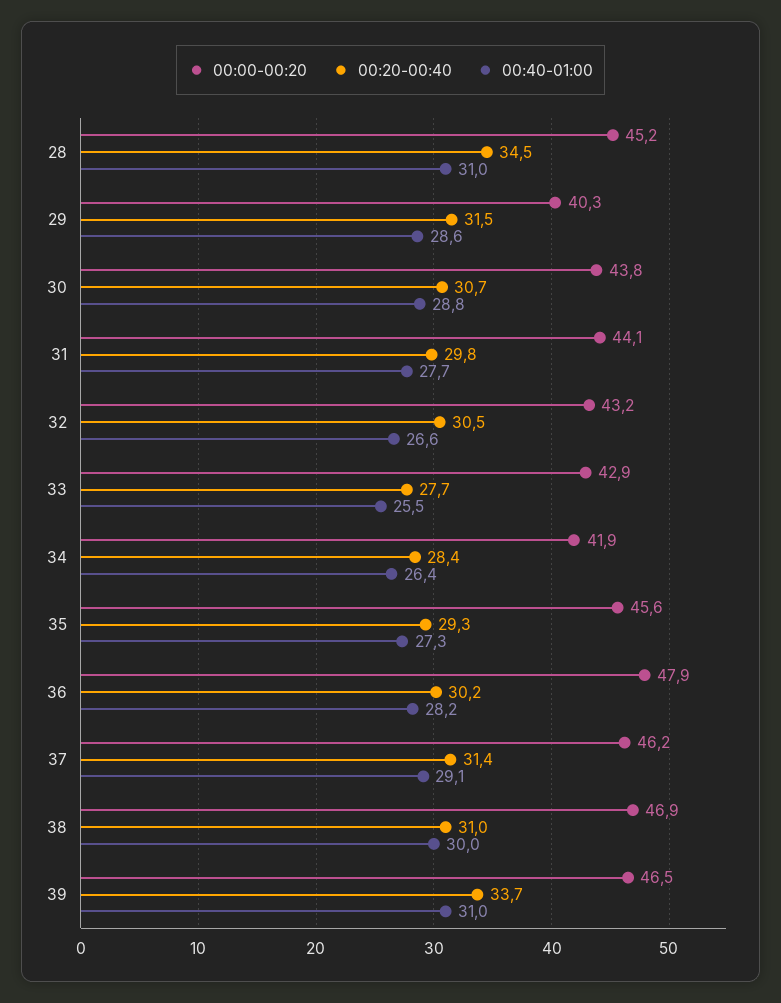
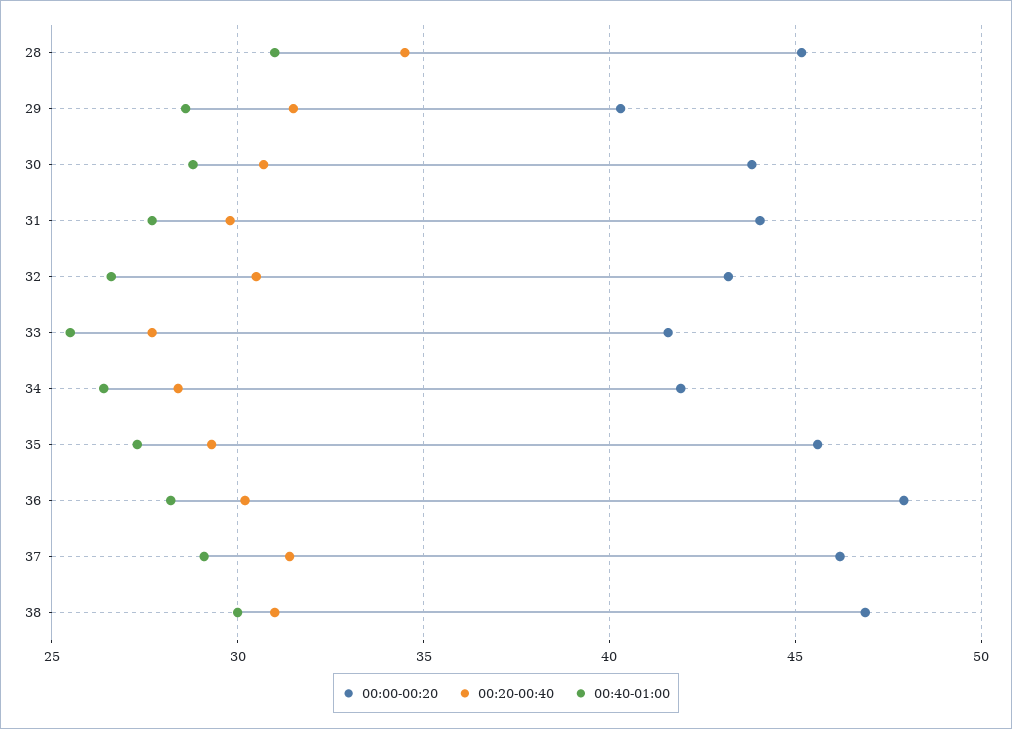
00:00-00:20, 33: 42.9 -> 41.5
00:00-00:20, 39: 46.5 -> none
00:20-00:40, 39: 33.7 -> none
00:40-01:00, 39: 31 -> none

